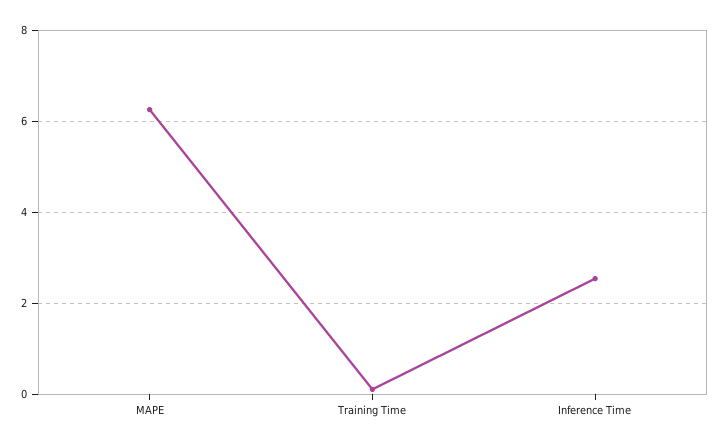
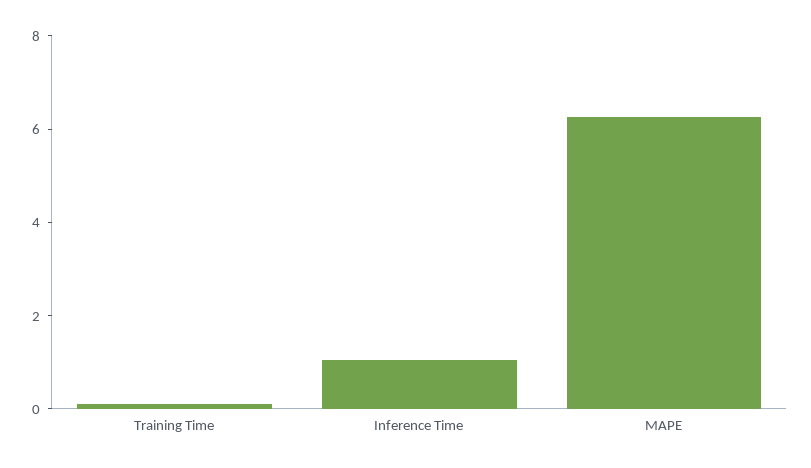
Inference Time: 2.6 -> 1

